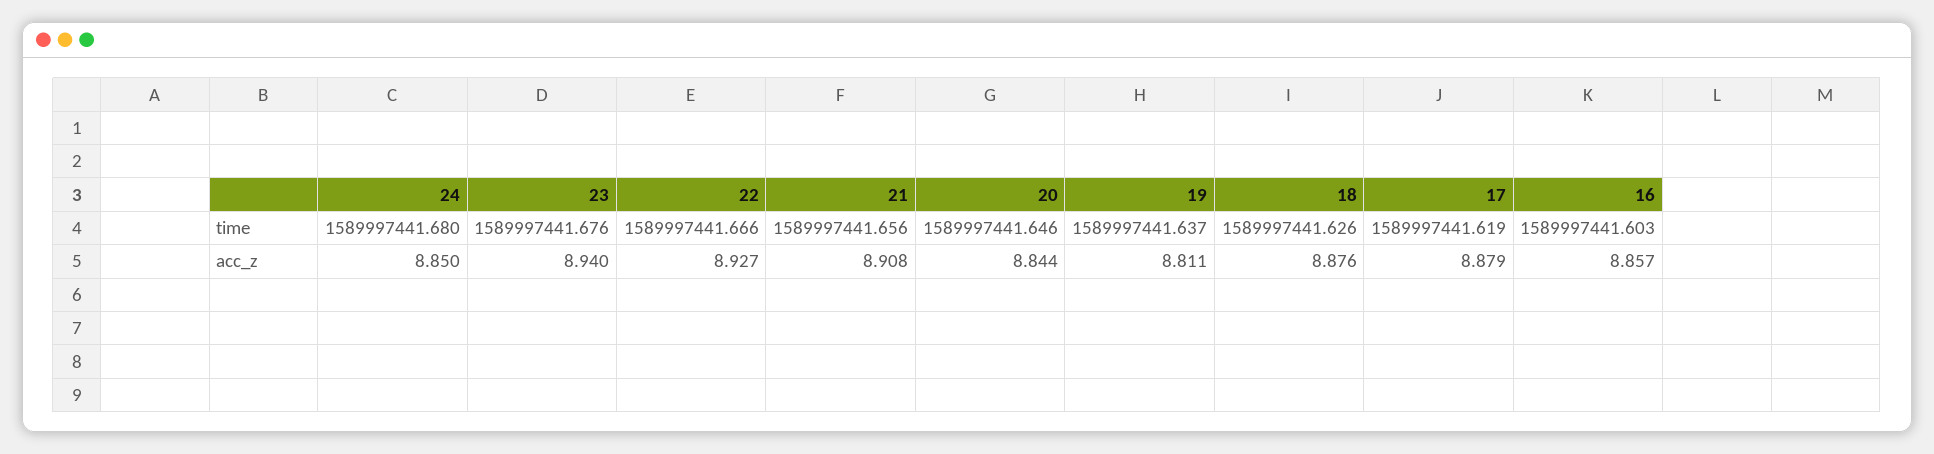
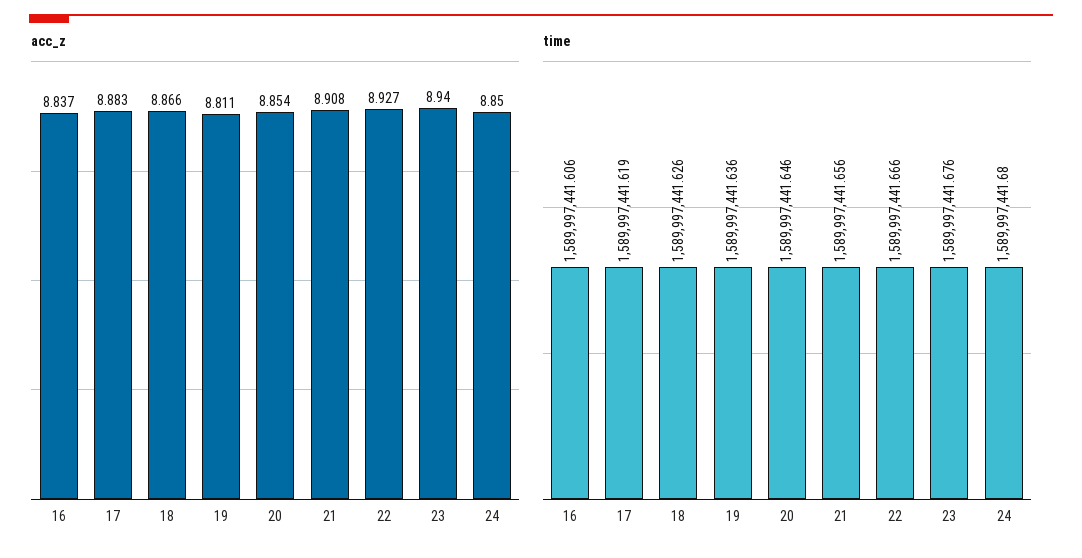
time, 19: 1589997441.637 -> 1589997441.636
time, 16: 1589997441.603 -> 1589997441.606
acc_z, 20: 8.844 -> 8.854
acc_z, 18: 8.876 -> 8.866
acc_z, 17: 8.879 -> 8.883
acc_z, 16: 8.857 -> 8.837

